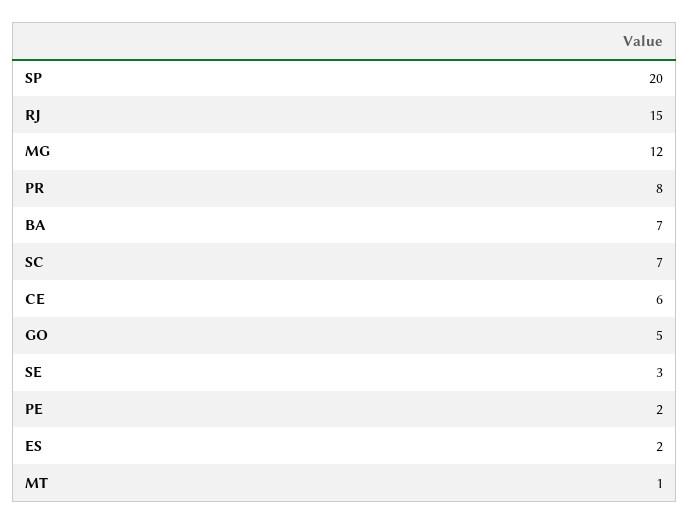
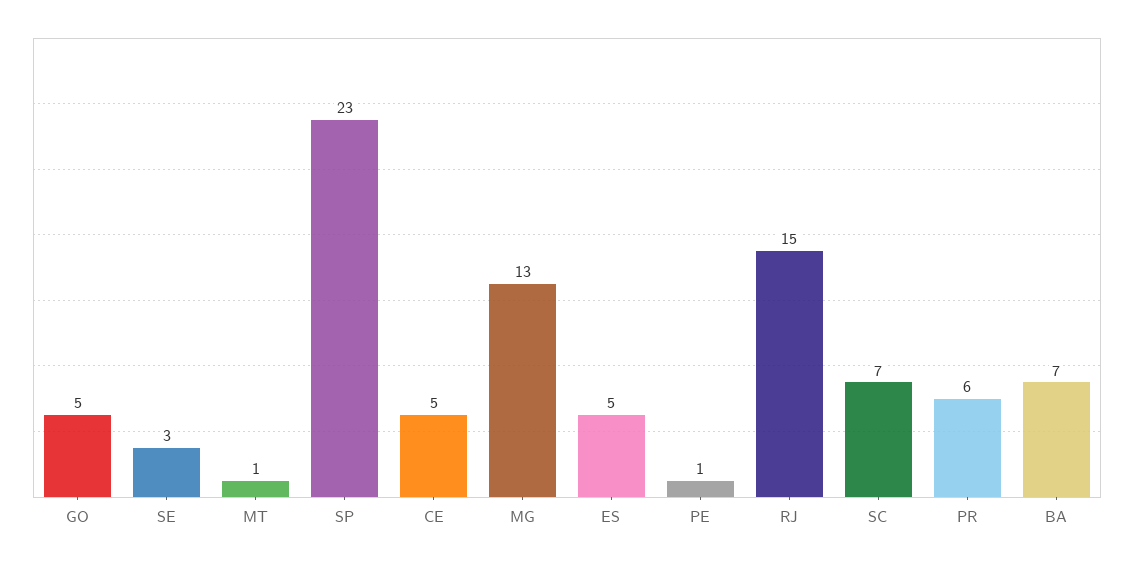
SP: 20 -> 23
MG: 12 -> 13
PR: 8 -> 6
CE: 6 -> 5
PE: 2 -> 1
ES: 2 -> 5

